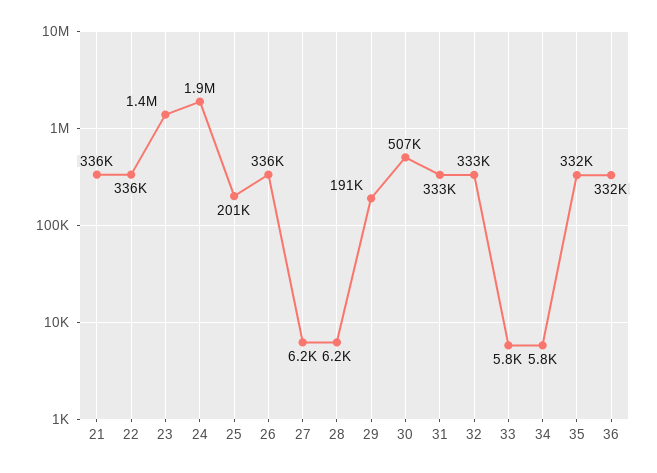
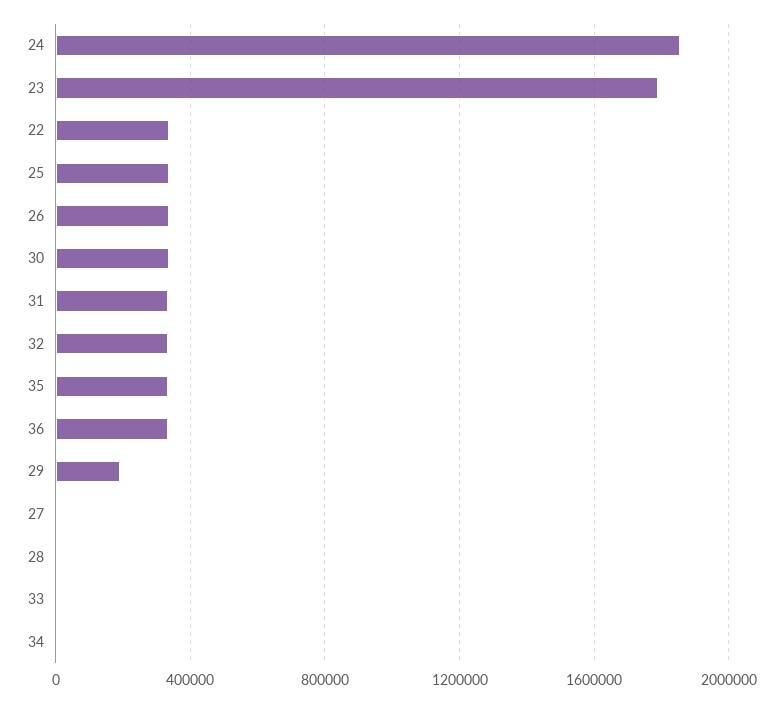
21: 336000 -> none
23: 1400000 -> 1800000
25: 201000 -> 350000
30: 507000 -> 350000

